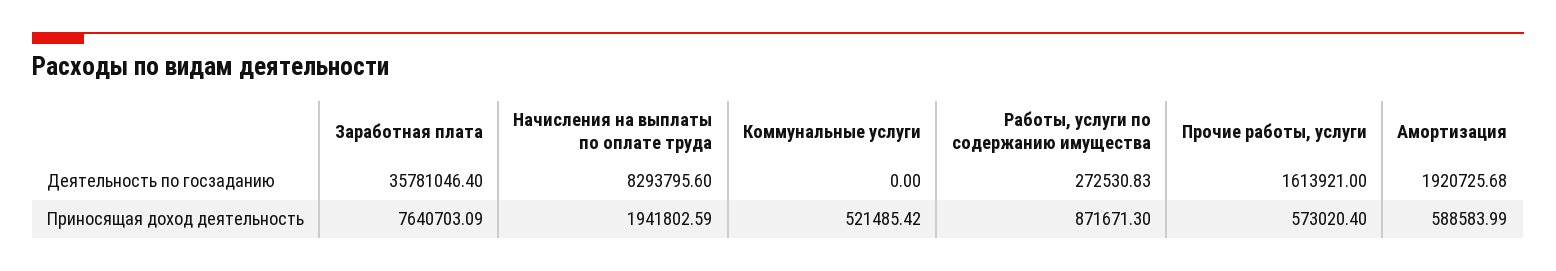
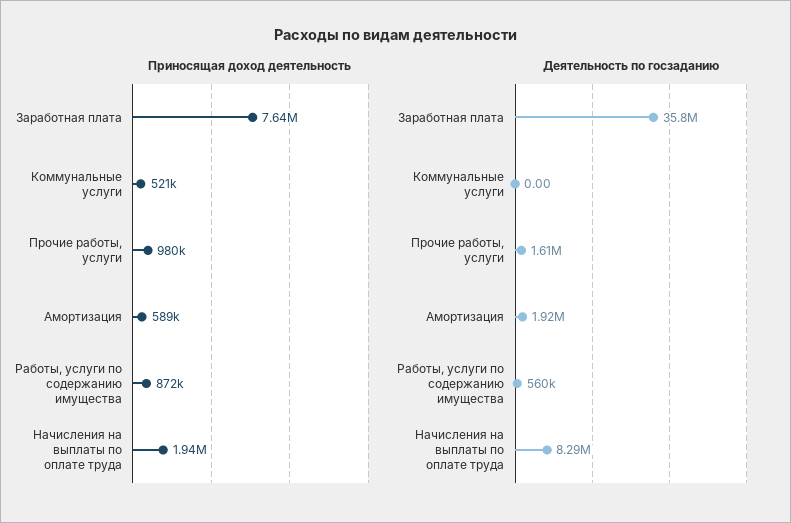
Деятельность по госзаданию, Работы, услуги по содержанию имущества: 272530.83 -> 560000
Приносящая доход деятельность, Прочие работы, услуги: 573020.4 -> 980000

